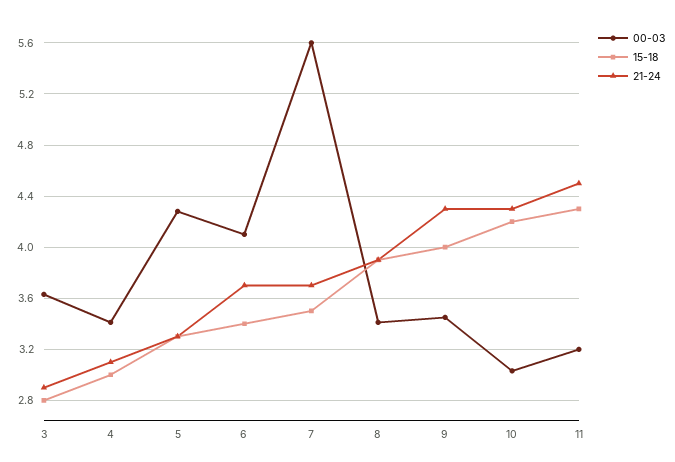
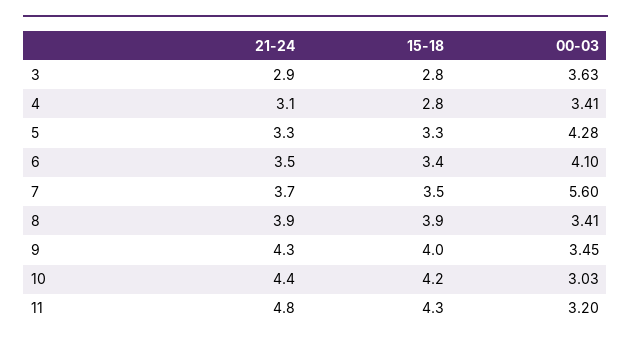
15-18, 4: 3 -> 2.8
21-24, 6: 3.7 -> 3.5
21-24, 10: 4.3 -> 4.4
21-24, 11: 4.5 -> 4.8

